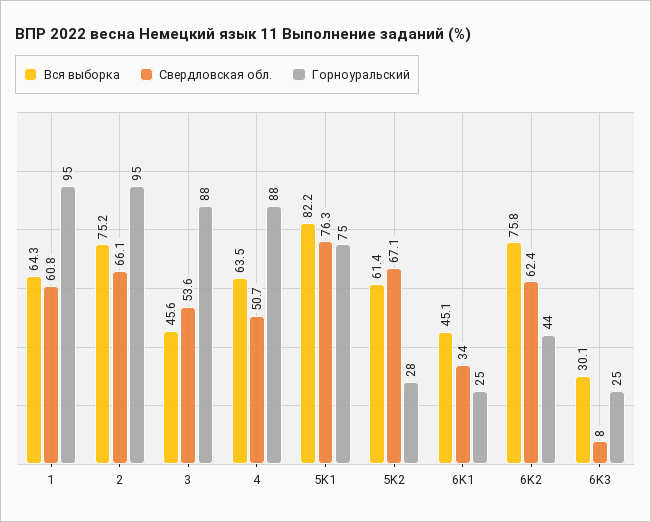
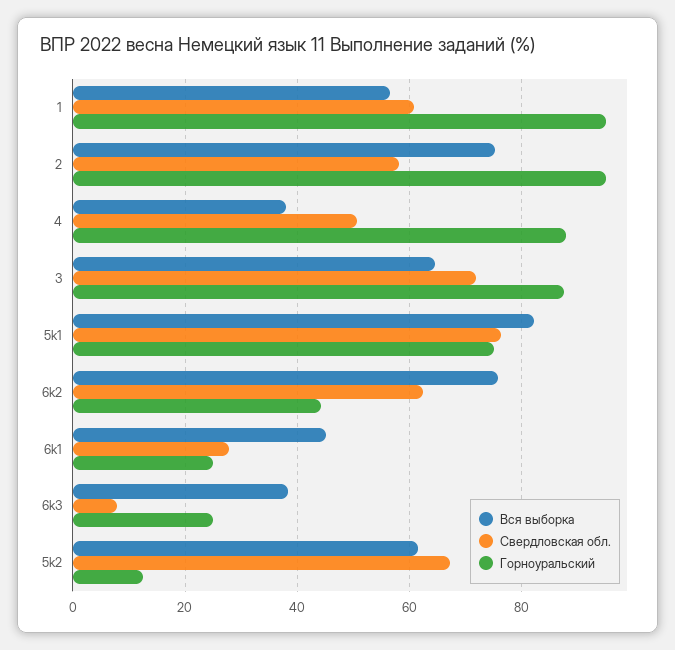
Вся выборка, 1: 64.3 -> 56
Свердловская обл., 2: 66.1 -> 58
Вся выборка, 3: 45.6 -> 64
Свердловская обл., 3: 53.6 -> 72
Вся выборка, 4: 63.5 -> 38
Горноуральский, 5K2: 28 -> 12
Свердловская обл., 6K1: 34 -> 28
Вся выборка, 6K3: 30.1 -> 38

